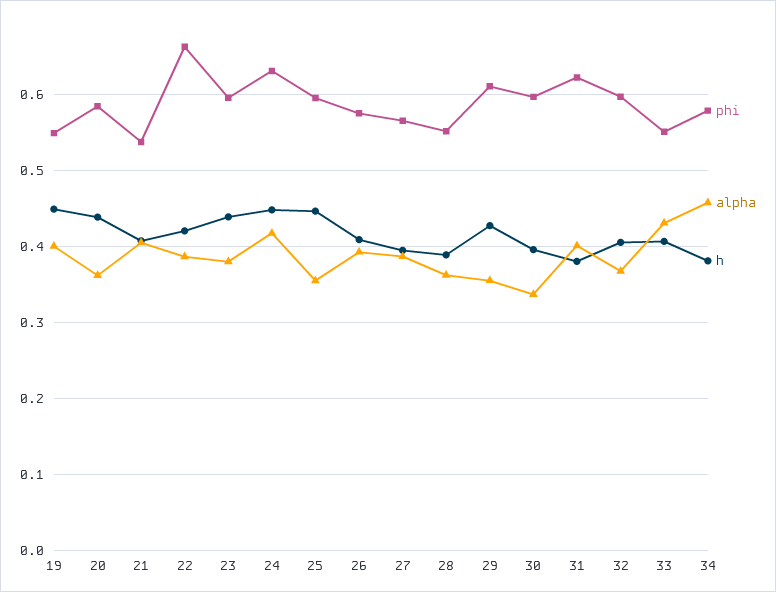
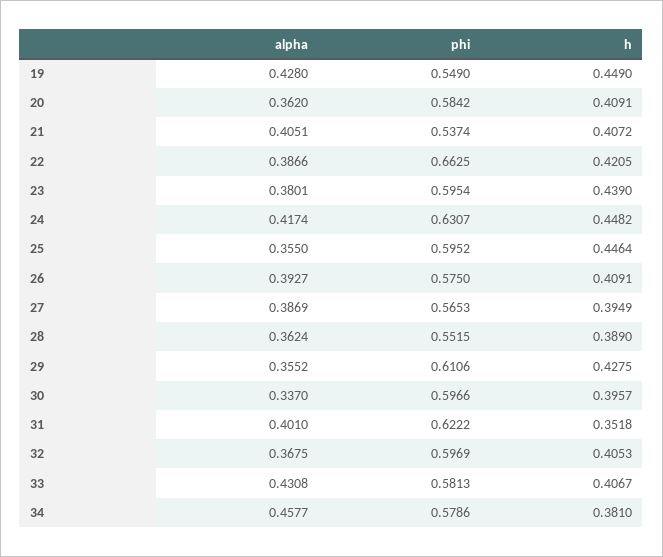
alpha, 19: 0.4 -> 0.428
h, 20: 0.44 -> 0.4091
h, 31: 0.38 -> 0.3518
phi, 33: 0.55 -> 0.5813

